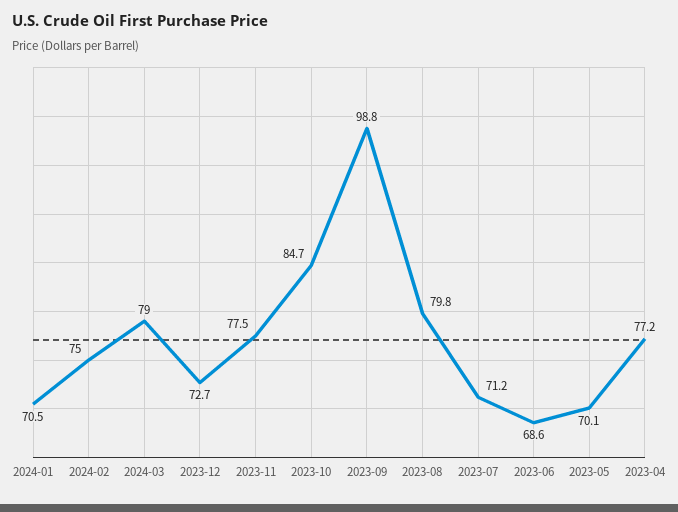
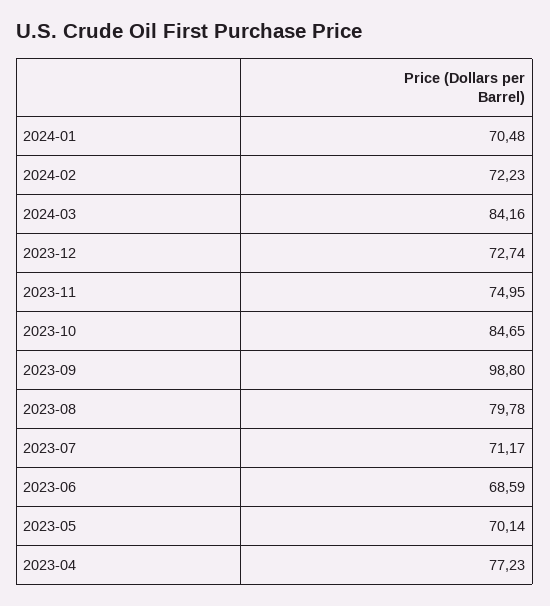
2024-02: 75 -> 72.23
2024-03: 79 -> 84.16
2023-11: 77.5 -> 74.95

